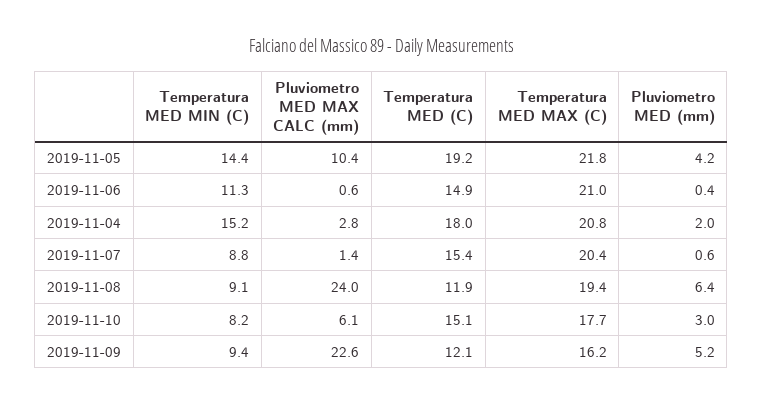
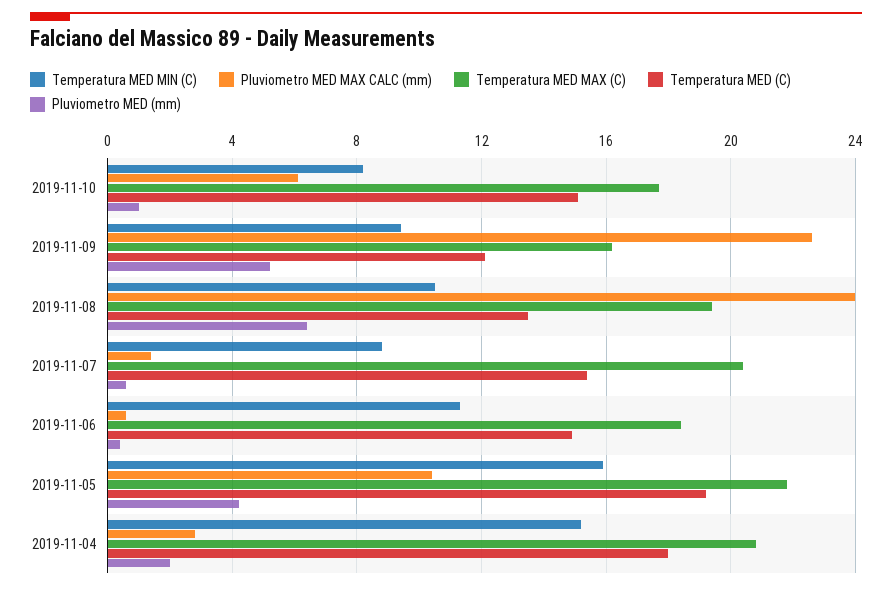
Temperatura MED MIN (C), 2019-11-05: 14.4 -> 16
Temperatura MED MAX (C), 2019-11-06: 21 -> 18.5
Temperatura MED MIN (C), 2019-11-08: 9.1 -> 10.5
Temperatura MED (C), 2019-11-08: 11.9 -> 13.5
Pluviometro MED (mm), 2019-11-10: 3 -> 1

